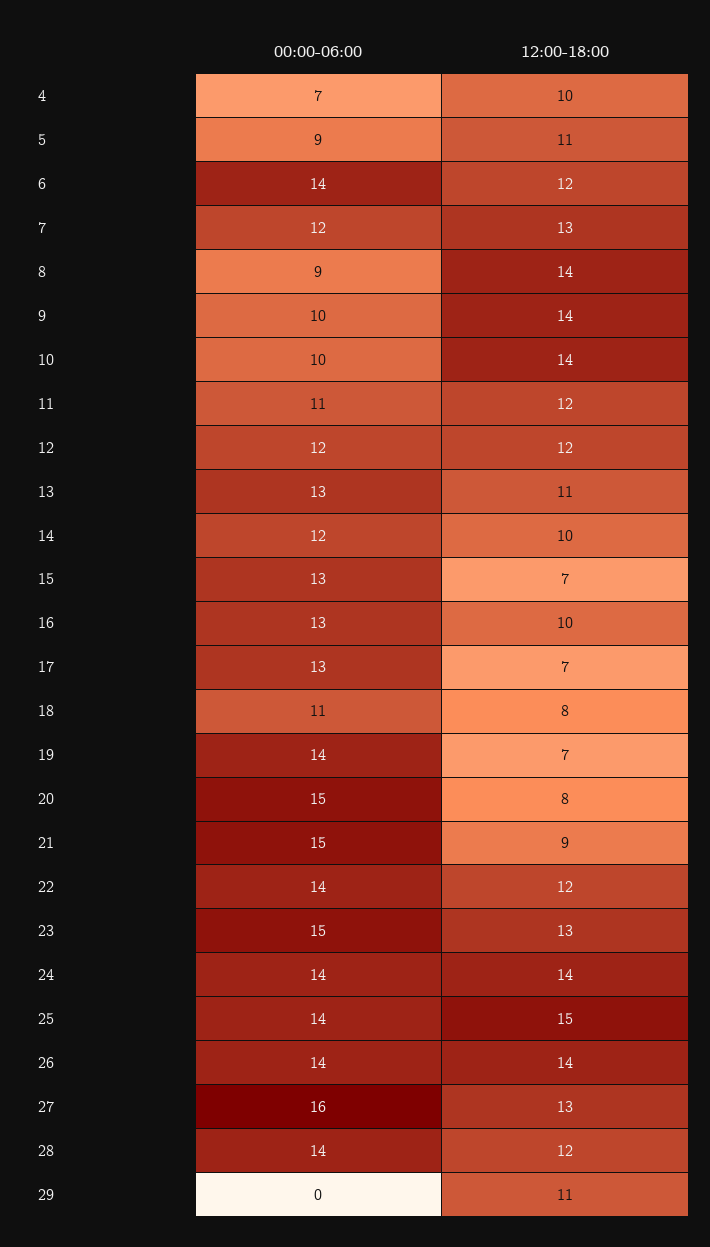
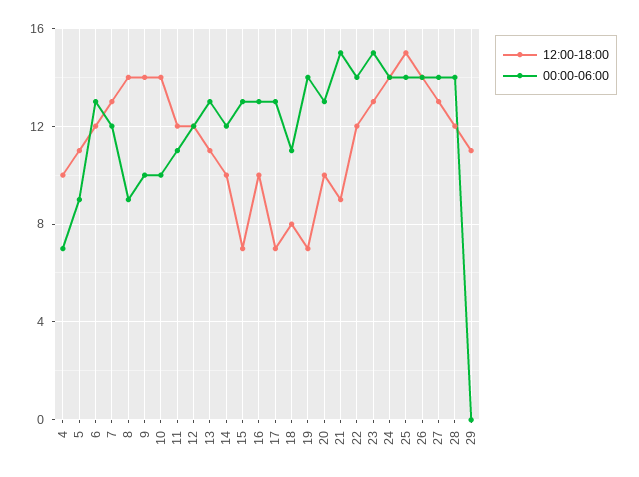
00:00-06:00, 6: 14 -> 13
00:00-06:00, 20: 15 -> 13
12:00-18:00, 20: 8 -> 10
00:00-06:00, 27: 16 -> 14

